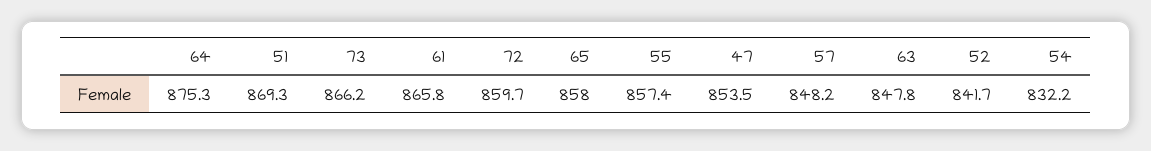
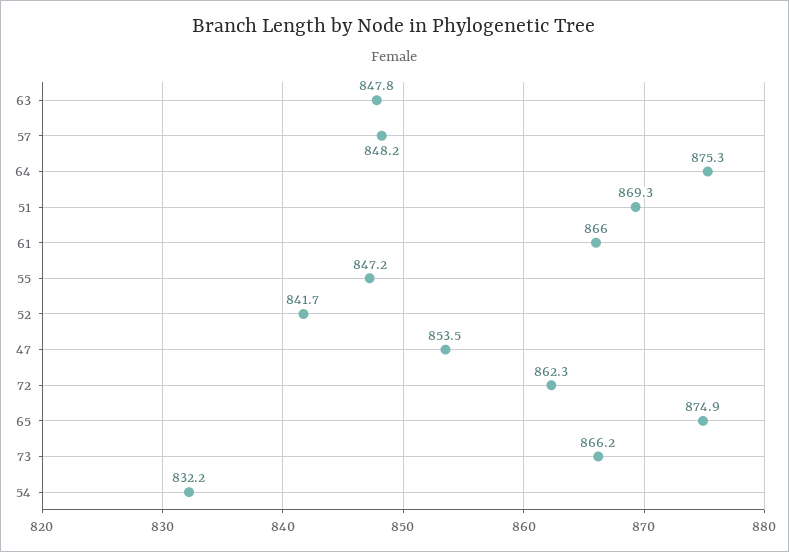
61: 865.8 -> 866
72: 859.7 -> 862.3
65: 858 -> 874.9
55: 857.4 -> 847.2

